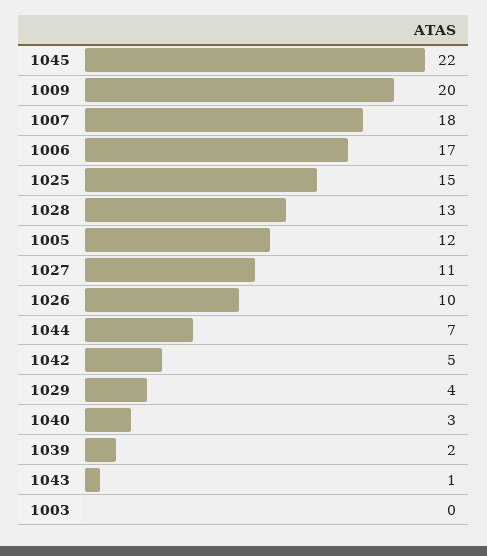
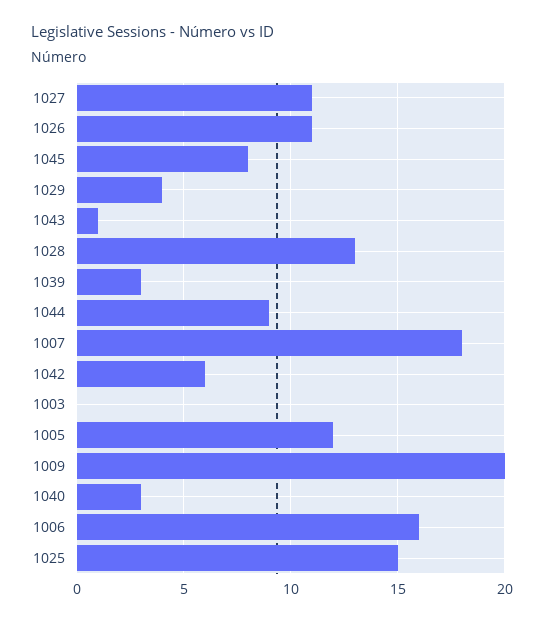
1045: 22 -> 8
1006: 17 -> 16
1026: 10 -> 11
1044: 7 -> 9
1042: 5 -> 6
1039: 2 -> 3

